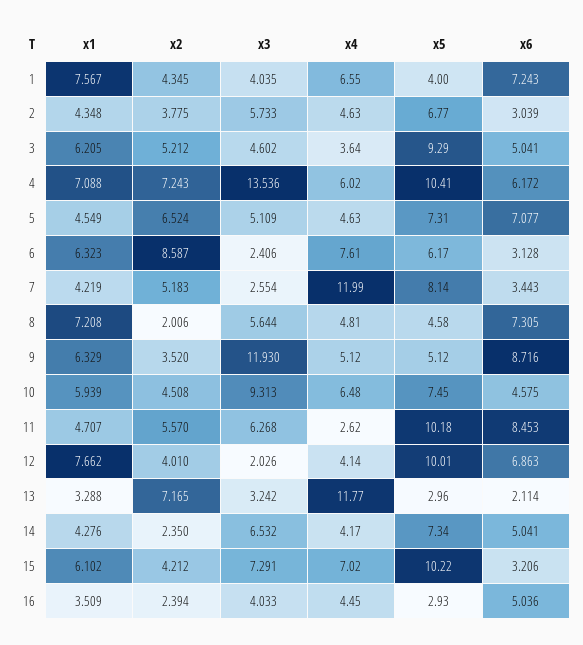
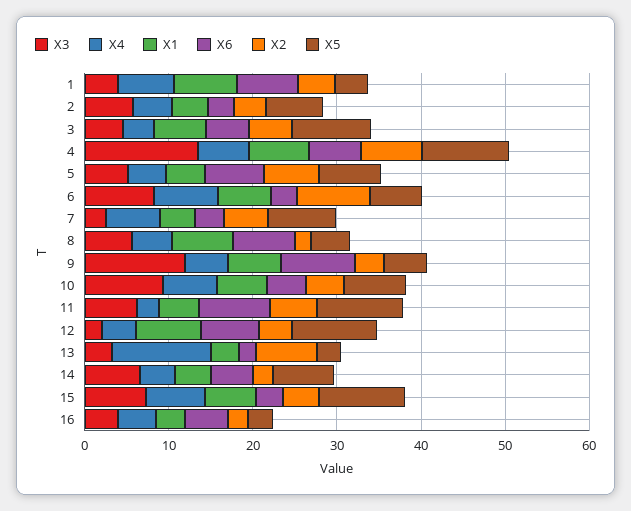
x3, 6: 2.406 -> 8
x4, 7: 11.99 -> 6

